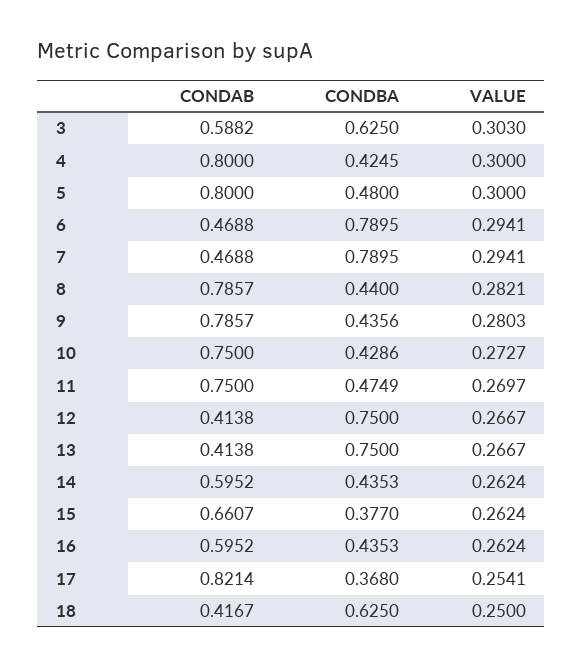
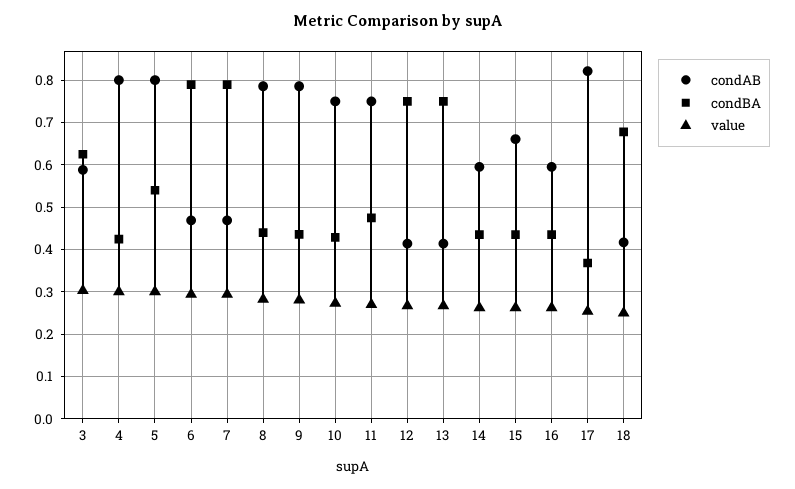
CONDBA, 5: 0.48 -> 0.54
CONDBA, 15: 0.377 -> 0.44
CONDBA, 18: 0.625 -> 0.68

